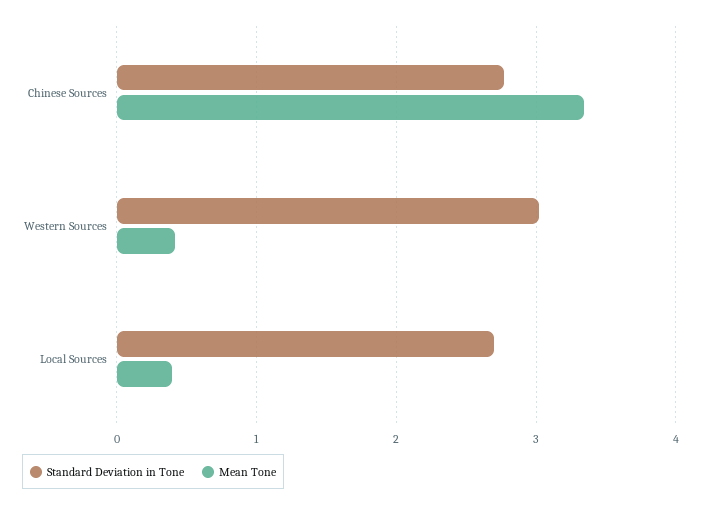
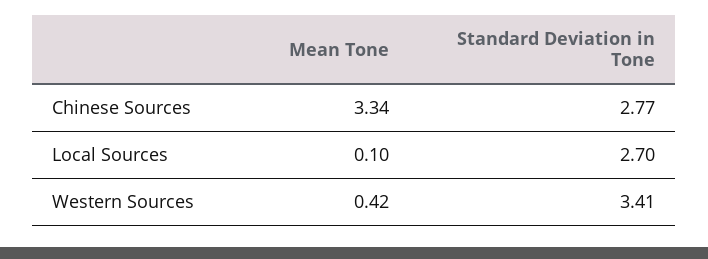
Standard Deviation in Tone, Western Sources: 3 -> 3.41
Mean Tone, Local Sources: 0.4 -> 0.1

